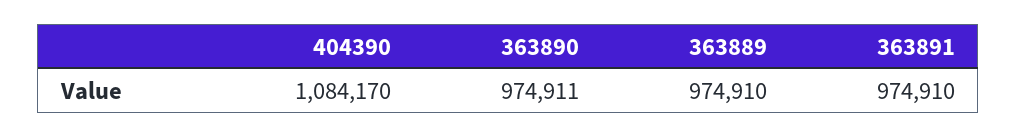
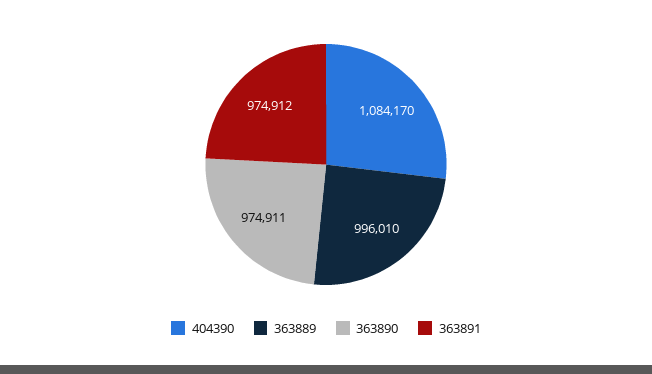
363889: 974910 -> 996010
363891: 974910 -> 974912

